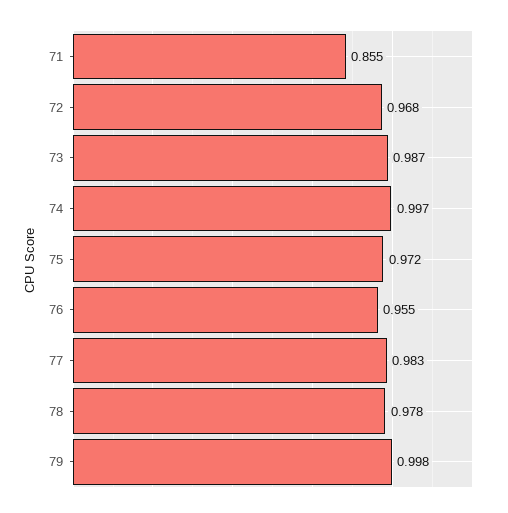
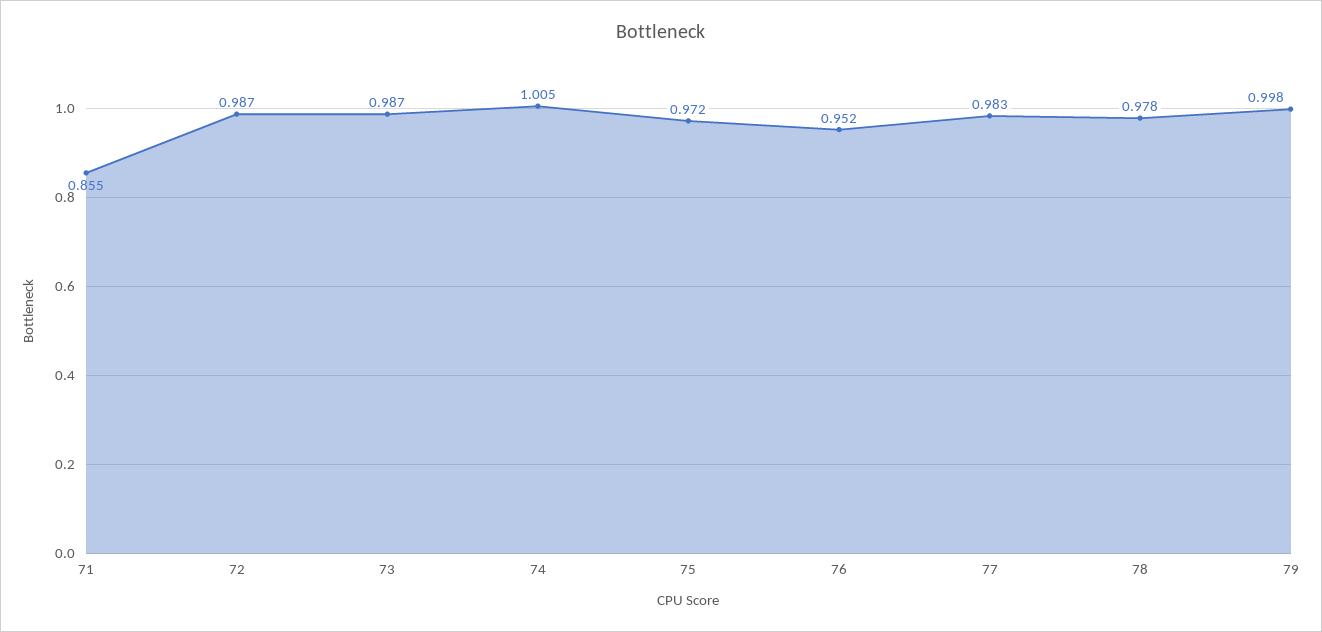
72: 0.968 -> 0.987
74: 0.997 -> 1.005
76: 0.955 -> 0.952

